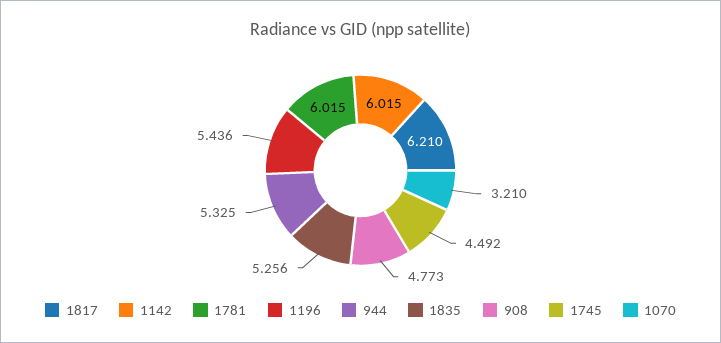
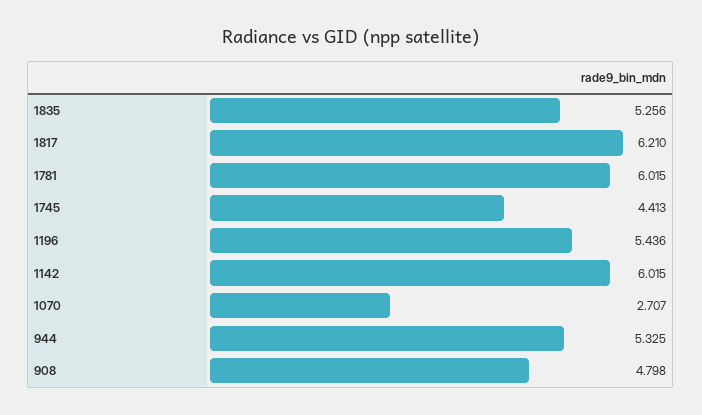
908: 4.773 -> 4.798
1745: 4.492 -> 4.413
1070: 3.21 -> 2.707

